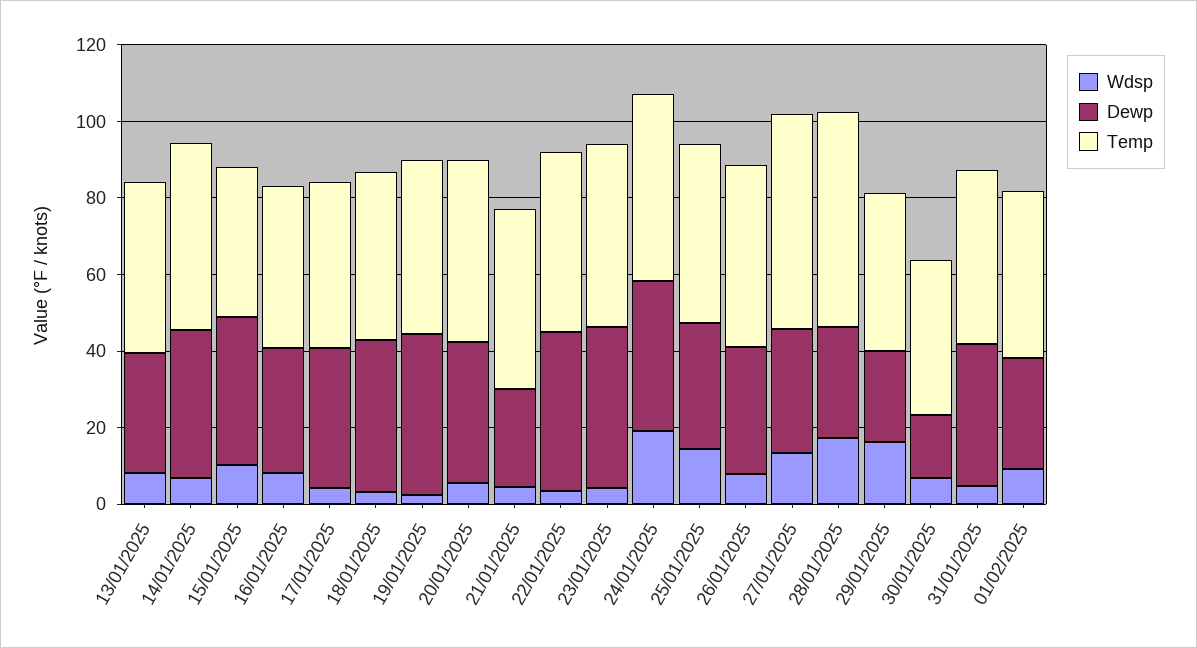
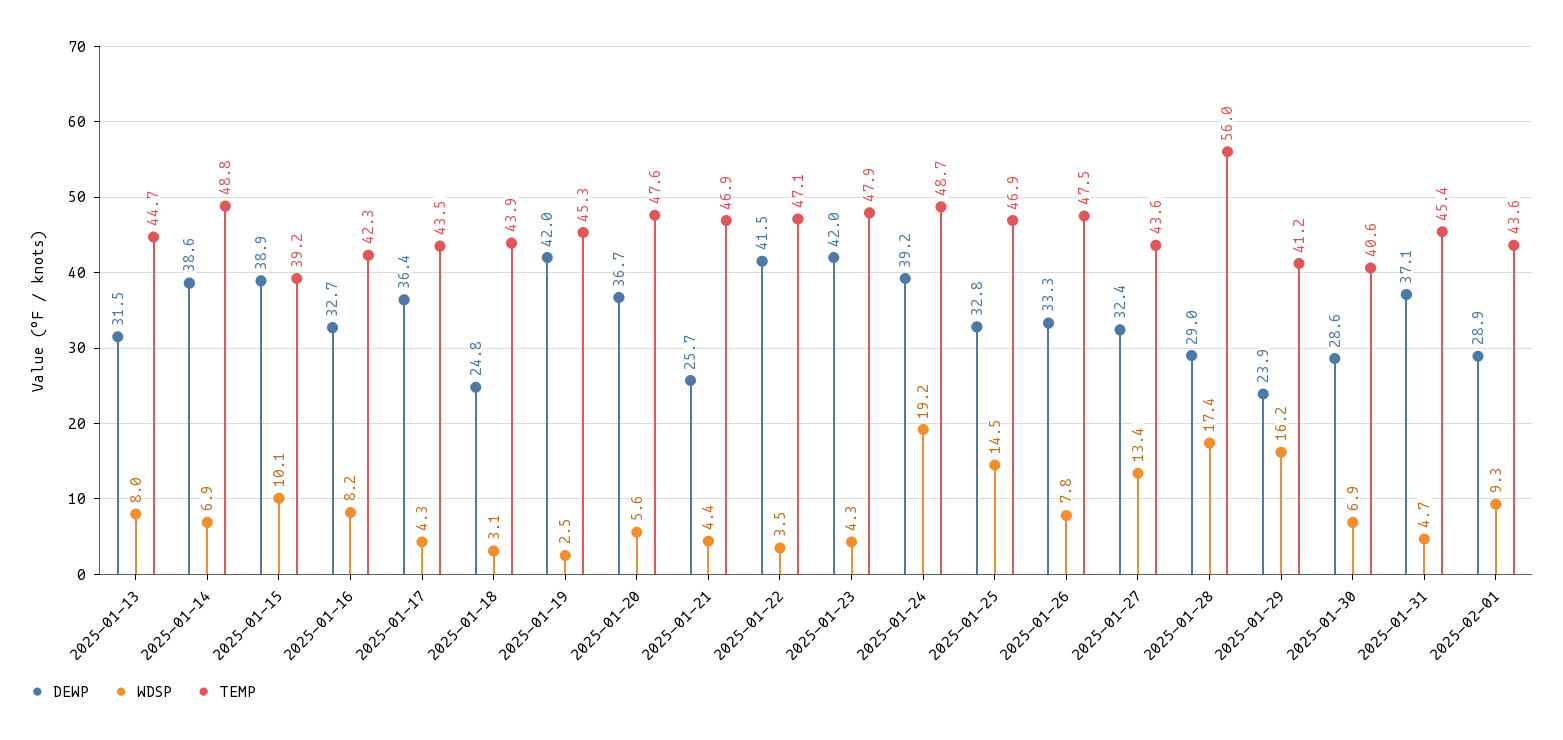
Dewp, 18/01/2025: 40 -> 24.8
Temp, 27/01/2025: 55 -> 43.6
Dewp, 30/01/2025: 15 -> 28.6

